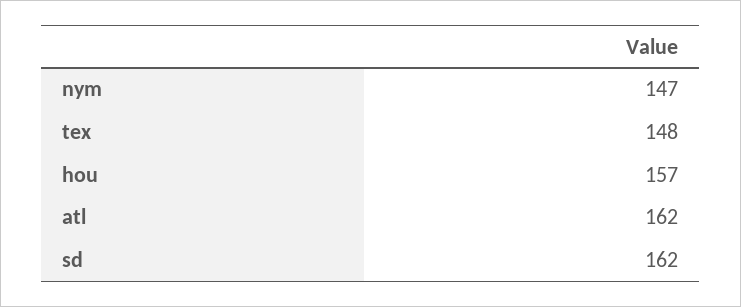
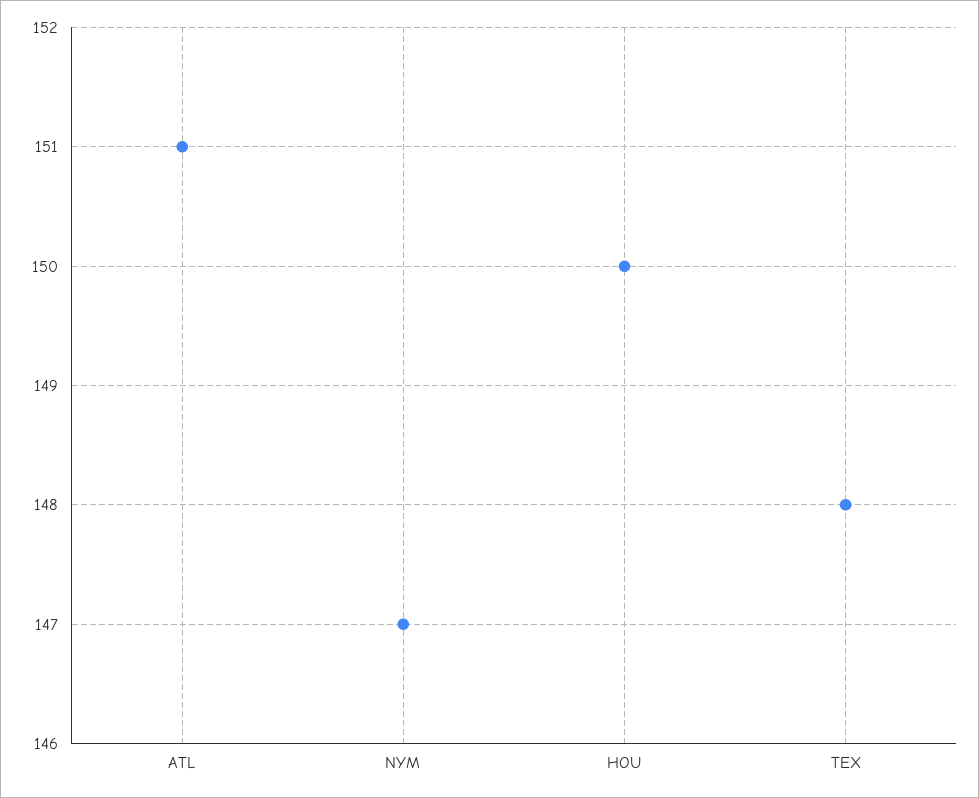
hou: 157 -> 150
atl: 162 -> 151
sd: 162 -> none

